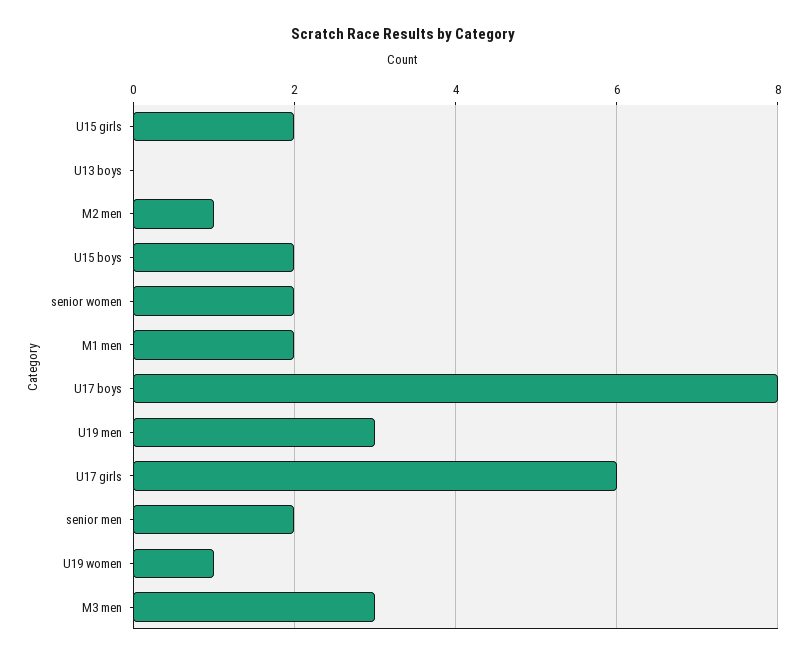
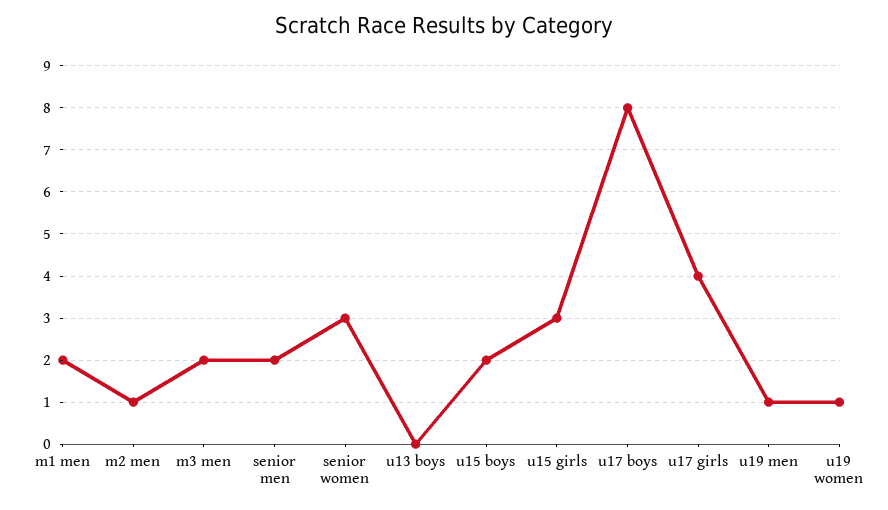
U15 girls: 2 -> 3
senior women: 2 -> 3
U19 men: 3 -> 1
U17 girls: 6 -> 4
M3 men: 3 -> 2

